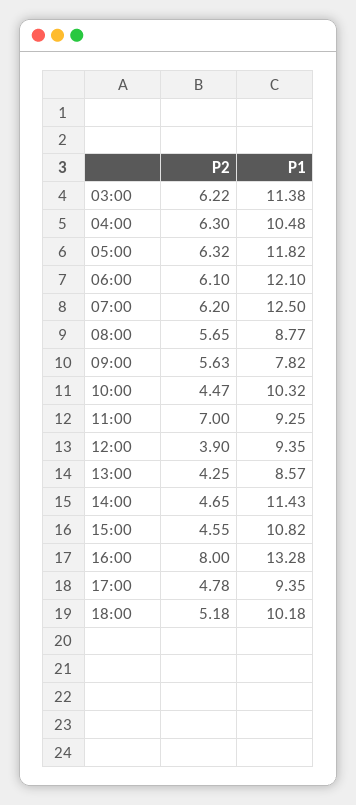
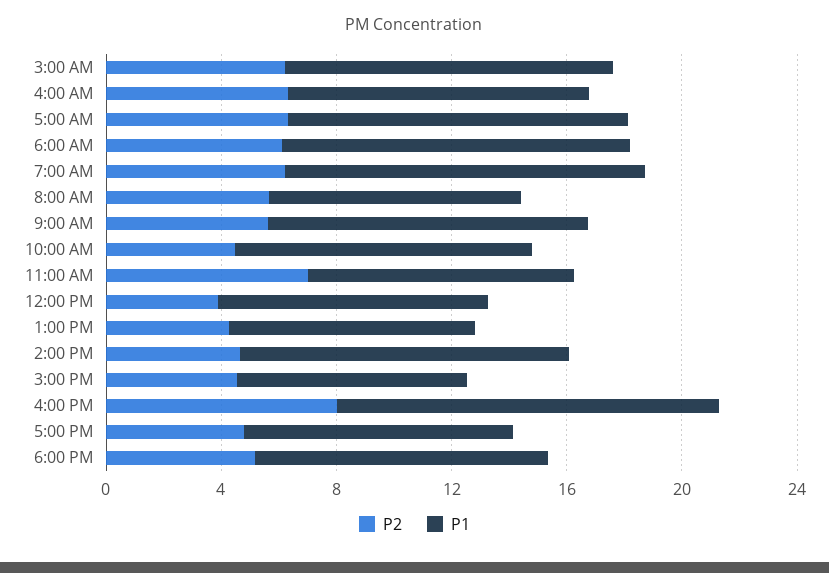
P1, 09:00: 7.82 -> 11
P1, 15:00: 10.82 -> 8

